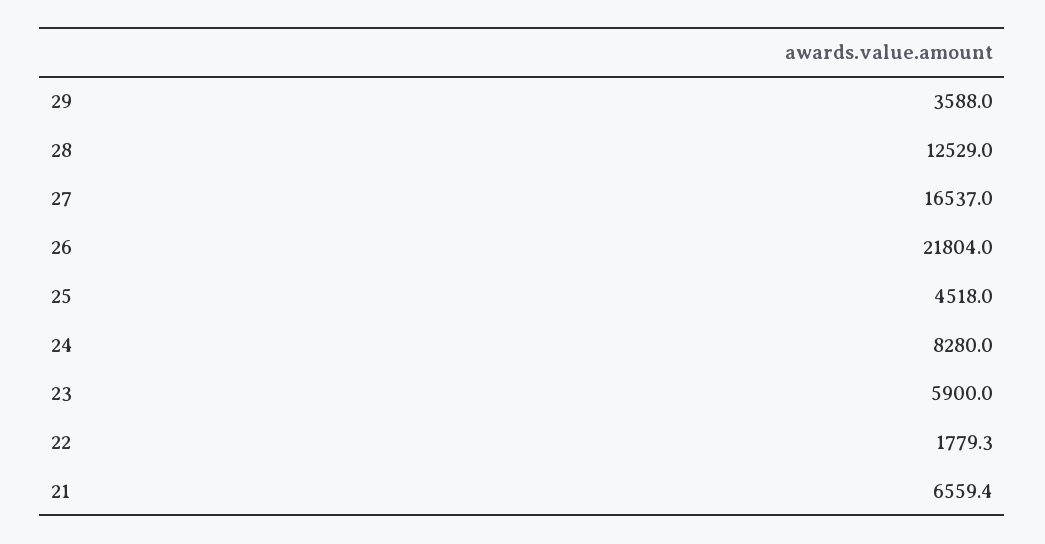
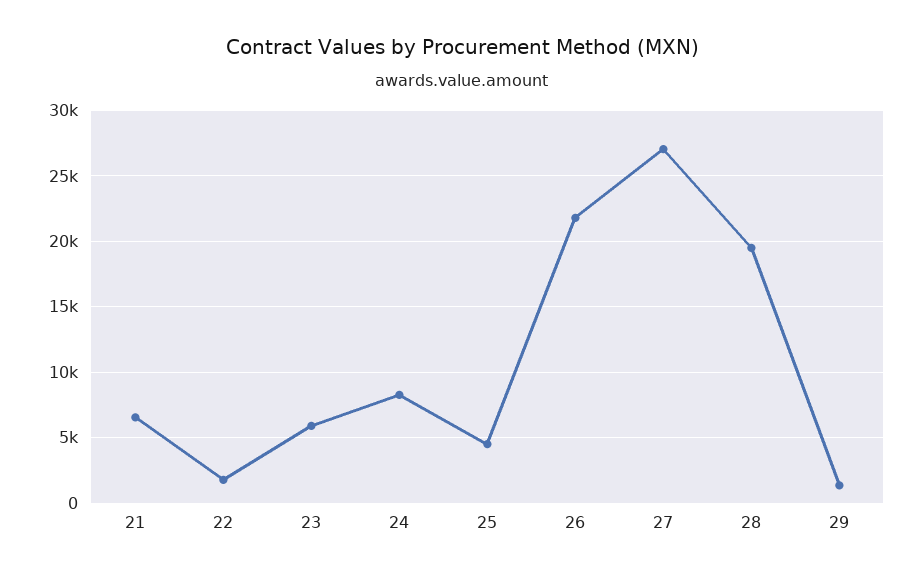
29: 3588 -> 1500
28: 12529 -> 19500
27: 16537 -> 27000

